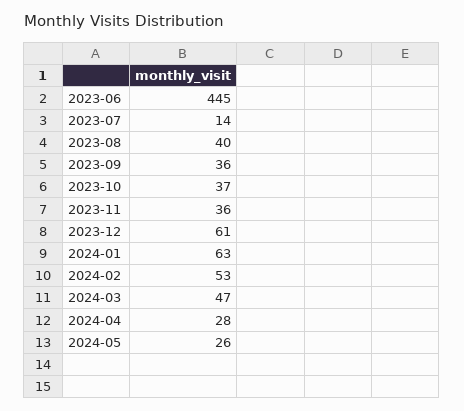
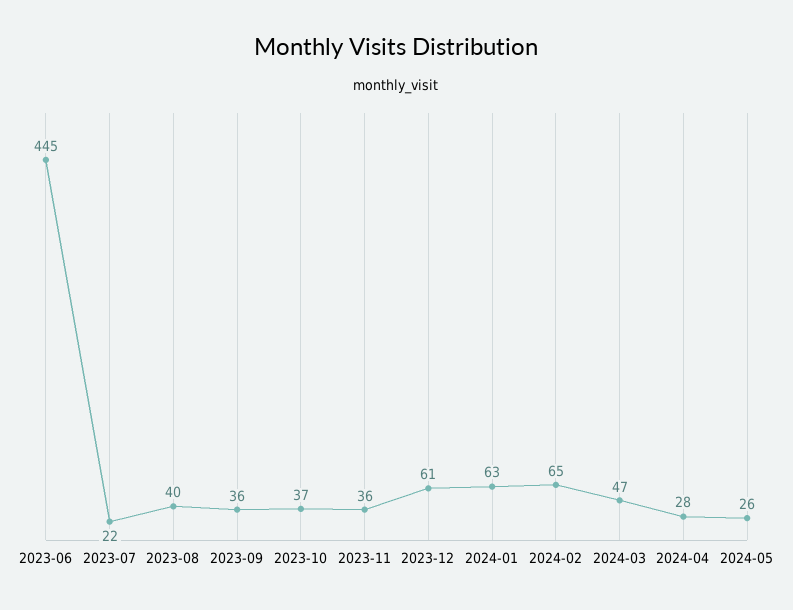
2023-07: 14 -> 22
2024-02: 53 -> 65

